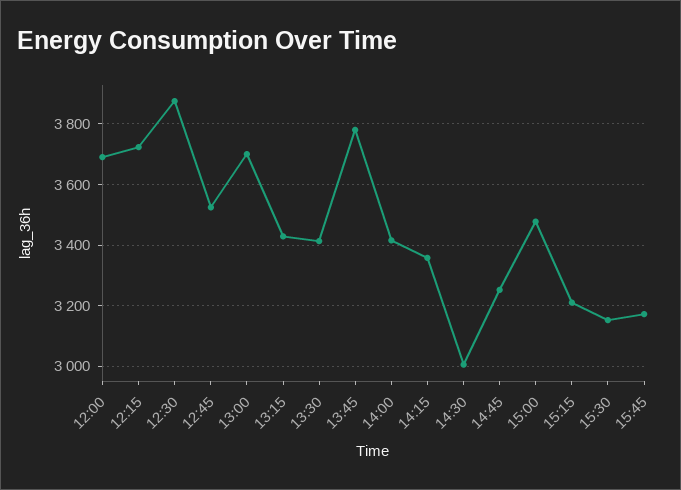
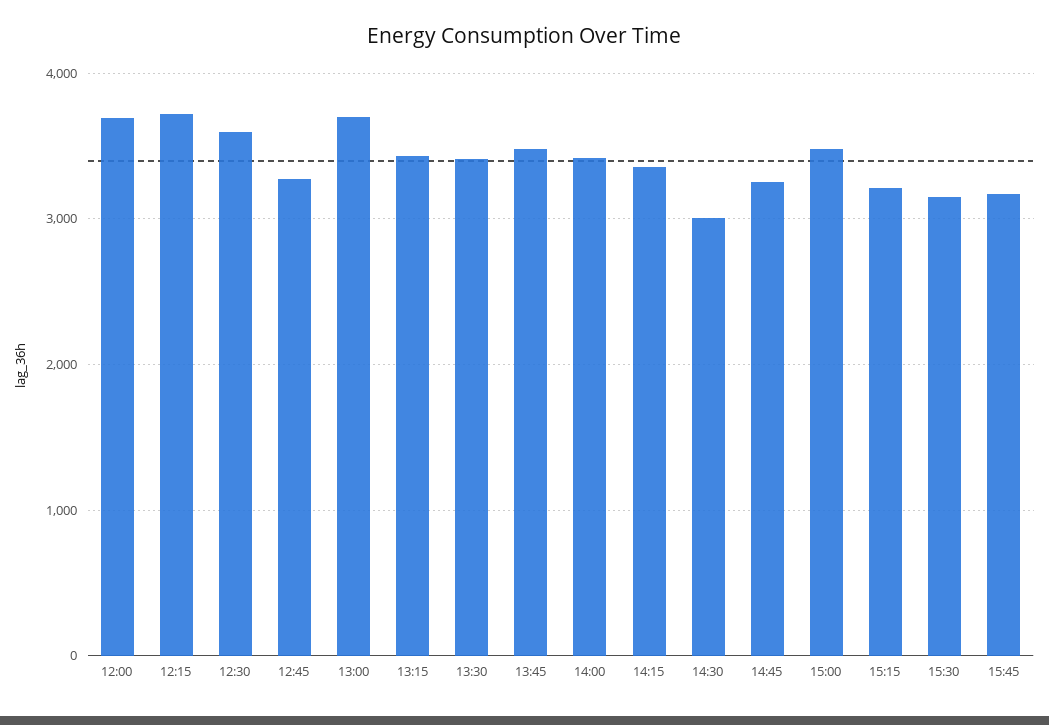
12:30: 3880 -> 3600
12:45: 3520 -> 3300
13:45: 3780 -> 3500

